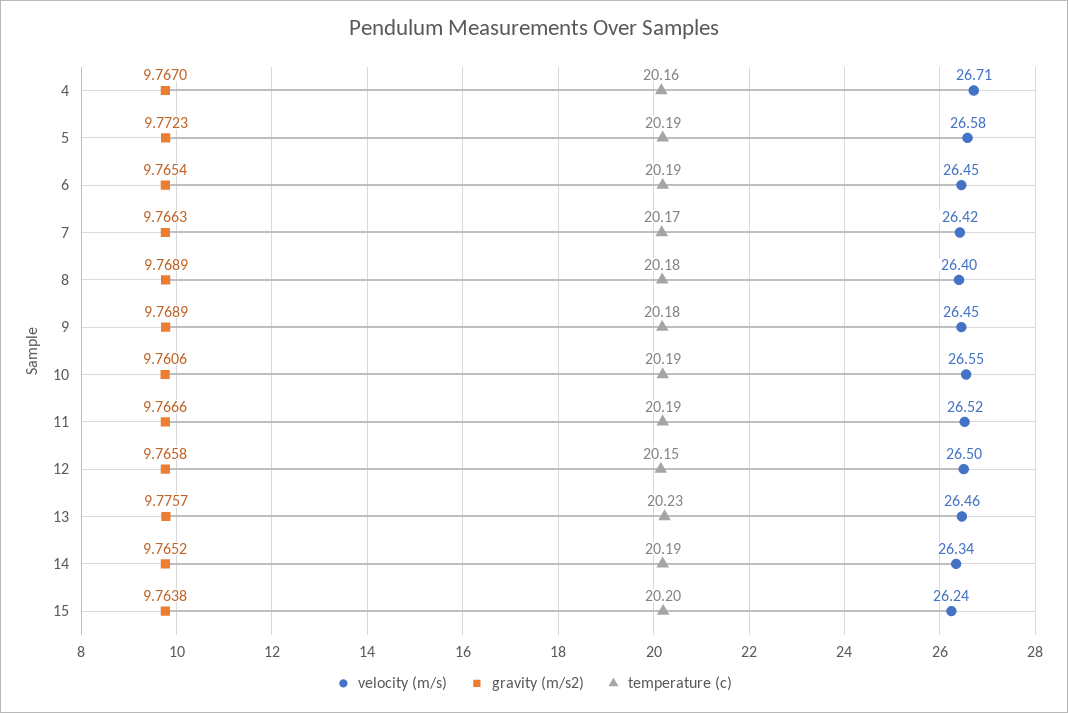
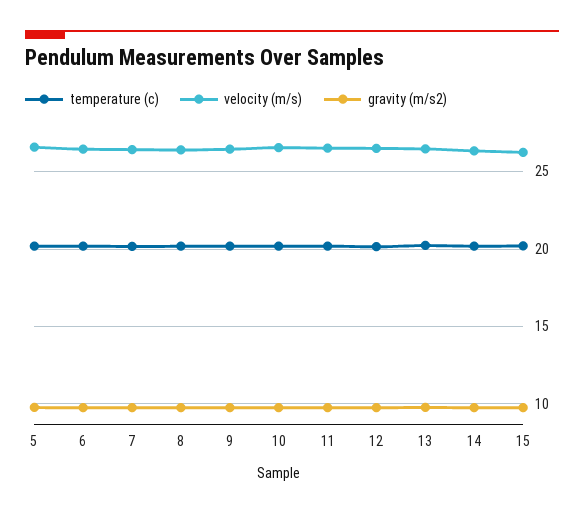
velocity (m/s), 4: 26.71 -> none
gravity (m/s2), 4: 9.767 -> none
temperature (c), 4: 20.16 -> none

